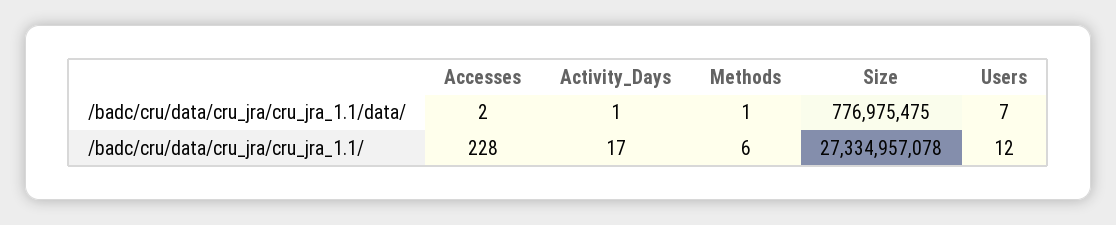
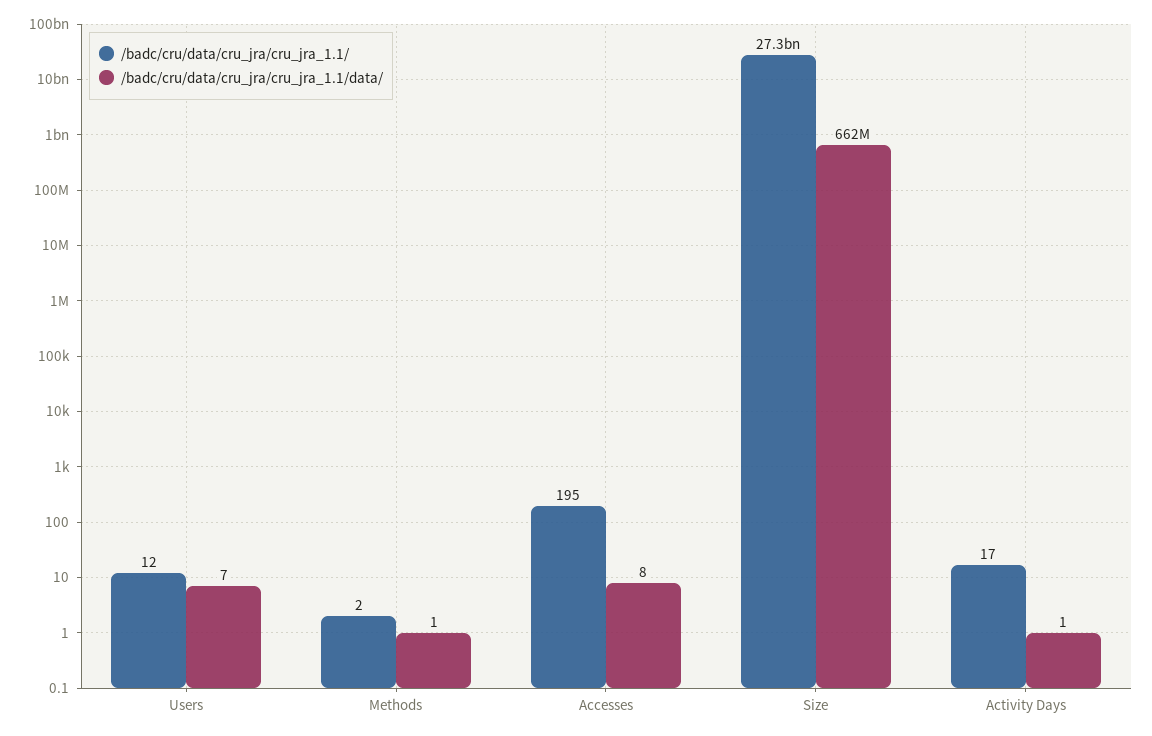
/badc/cru/data/cru_jra/cru_jra_1.1/data/, Accesses: 2 -> 8
/badc/cru/data/cru_jra/cru_jra_1.1/data/, Size: 776975475 -> 662000000
/badc/cru/data/cru_jra/cru_jra_1.1/, Accesses: 228 -> 195
/badc/cru/data/cru_jra/cru_jra_1.1/, Methods: 6 -> 2

